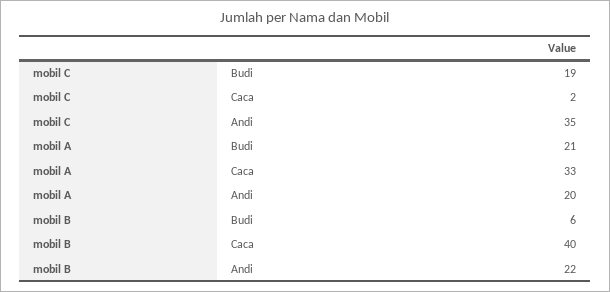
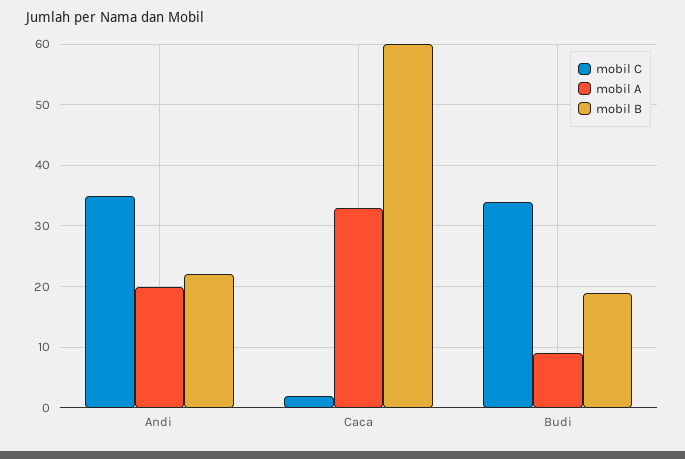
mobil C, Budi: 19 -> 34
mobil A, Budi: 21 -> 9
mobil B, Budi: 6 -> 19
mobil B, Caca: 40 -> 60

